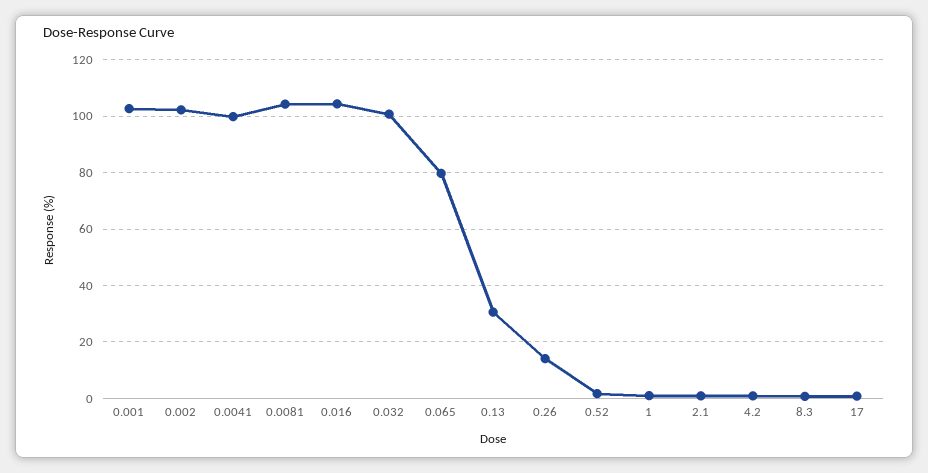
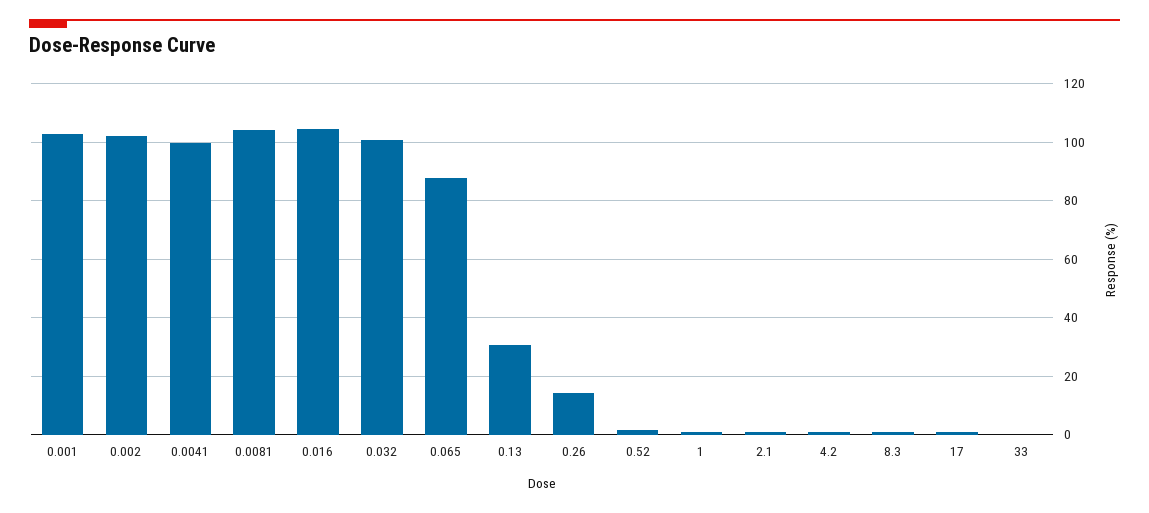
0.065: 80 -> 87.5
33: none -> 0

